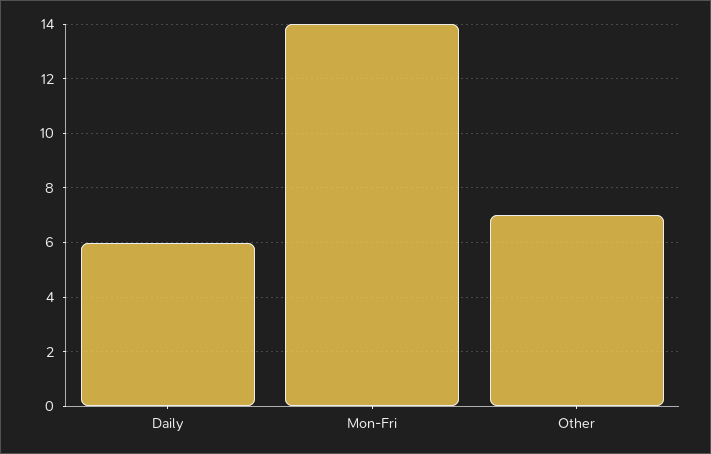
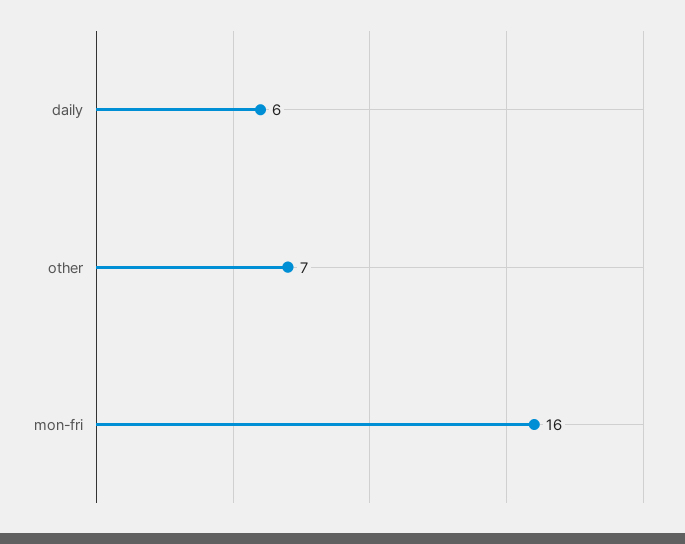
Mon-Fri: 14 -> 16

